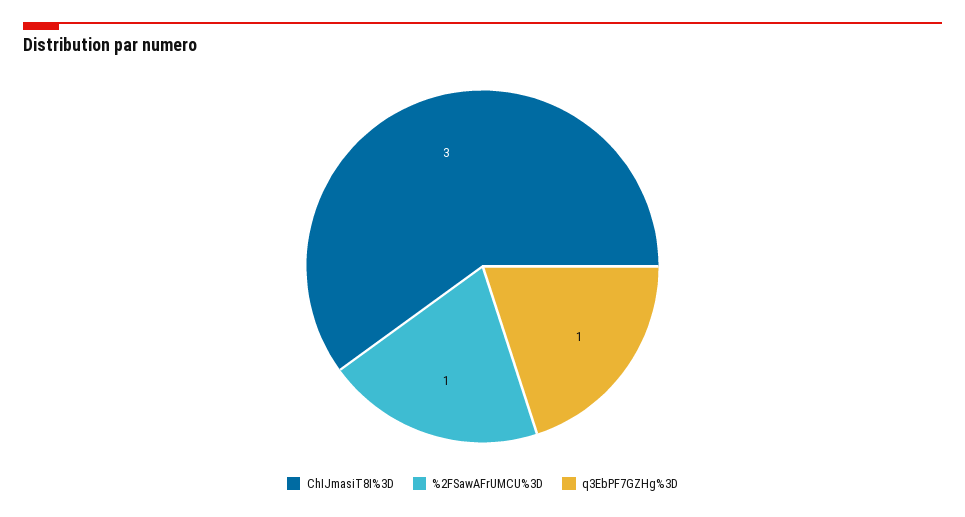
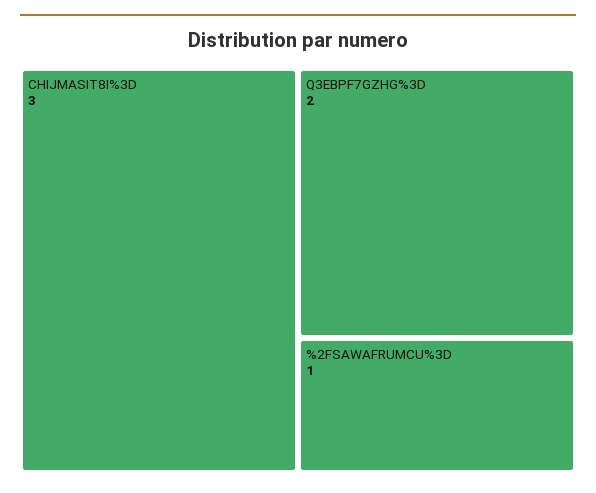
q3EbPF7GZHg%3D: 1 -> 2

